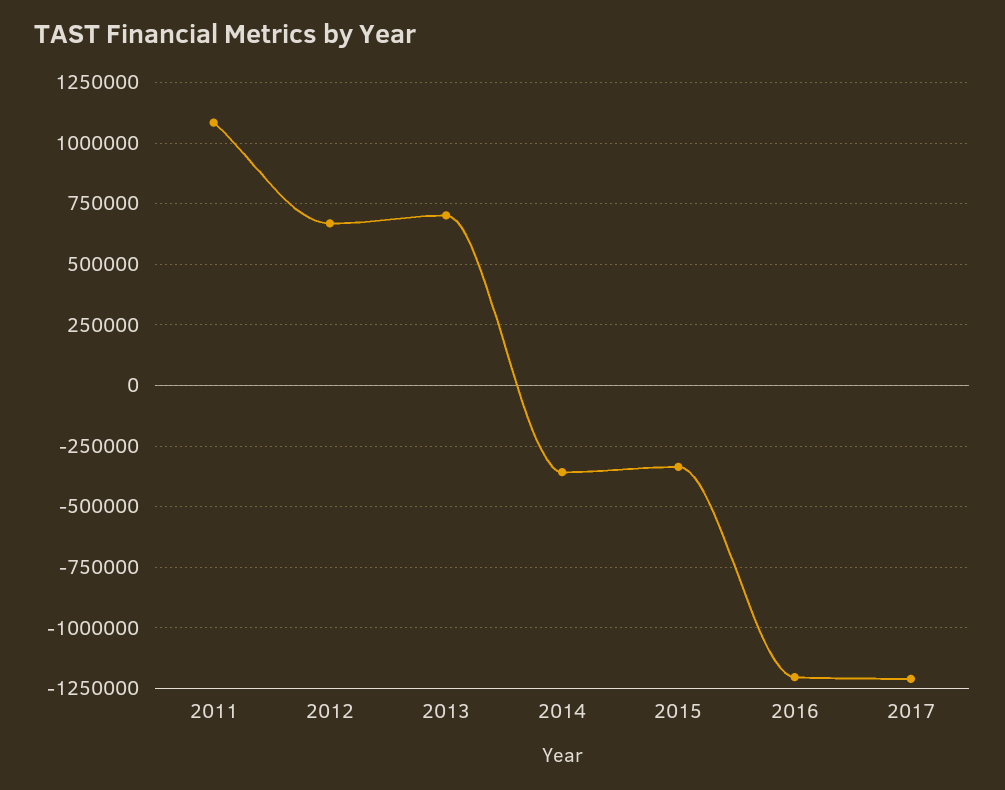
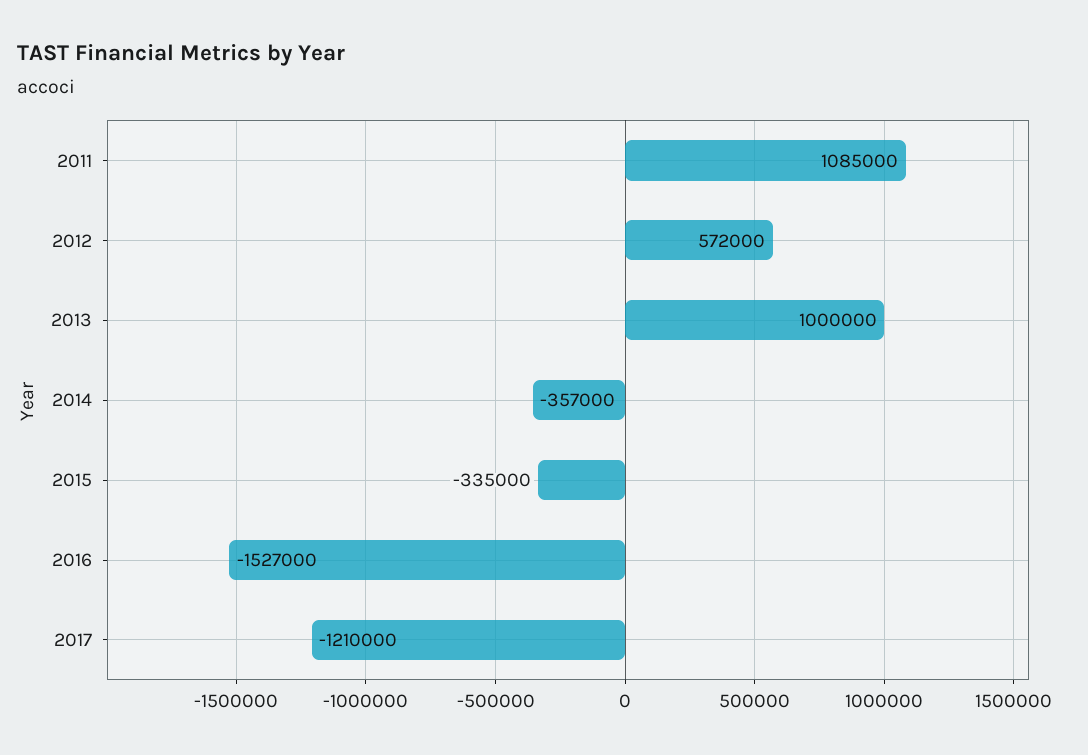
2012: 675000 -> 572000
2013: 700000 -> 1000000
2016: -1200000 -> -1527000

